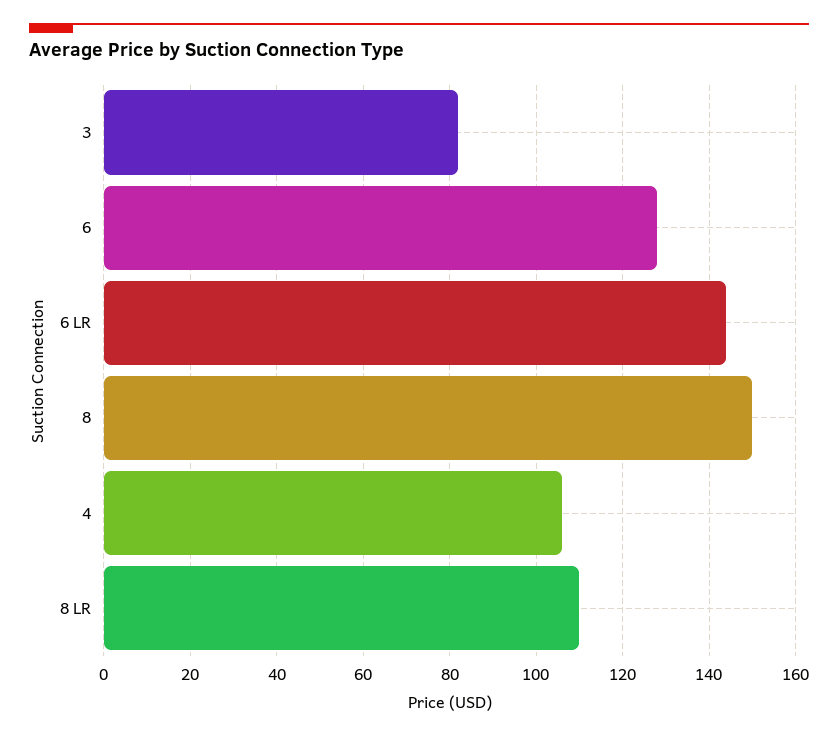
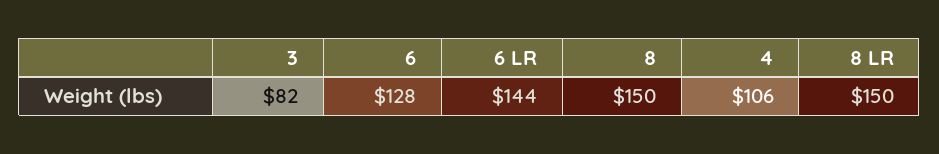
8 LR: 110 -> 150

